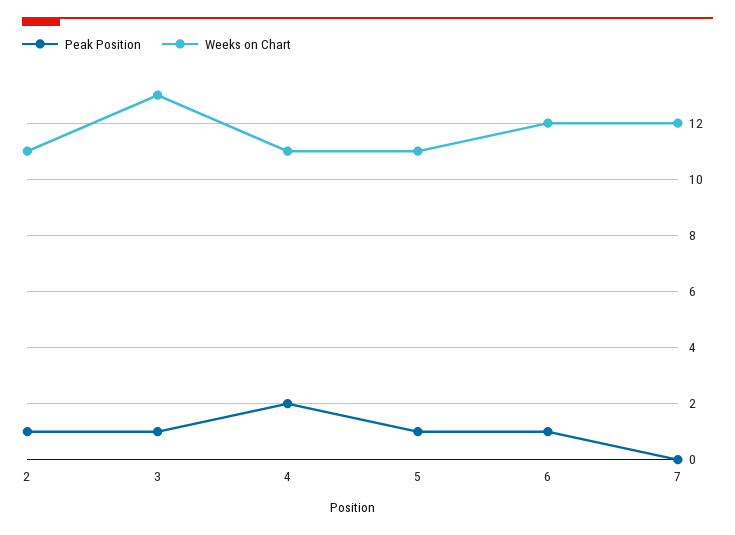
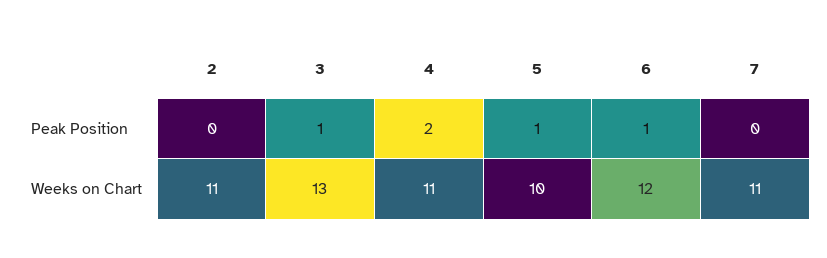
Peak Position, 2: 1 -> 0
Weeks on Chart, 5: 11 -> 10
Weeks on Chart, 7: 12 -> 11

